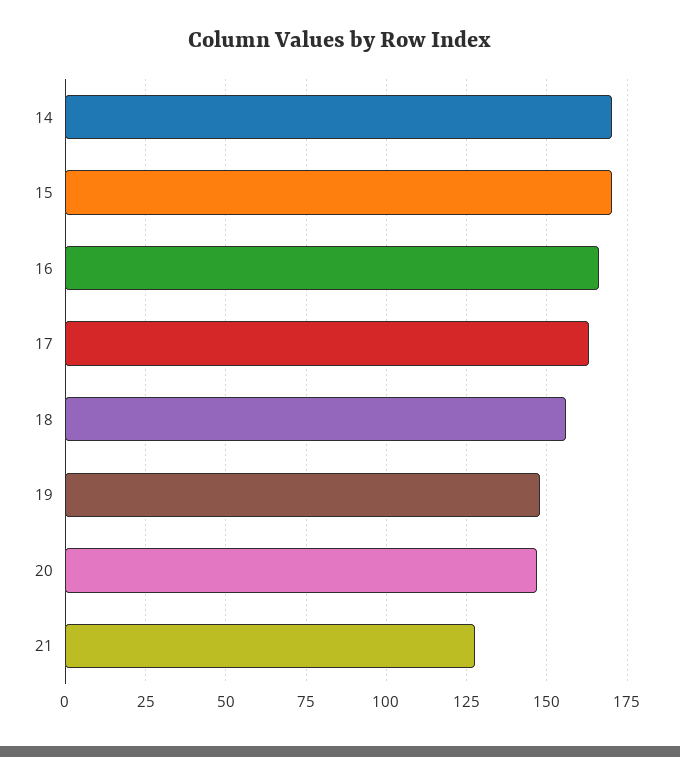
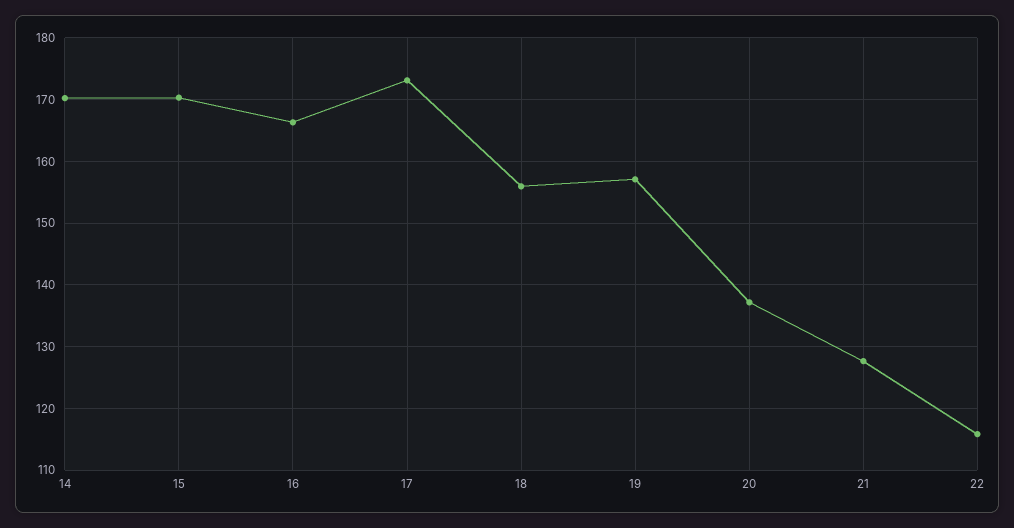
17: 162.5 -> 173
19: 147.5 -> 157
20: 147.5 -> 137
22: none -> 116

